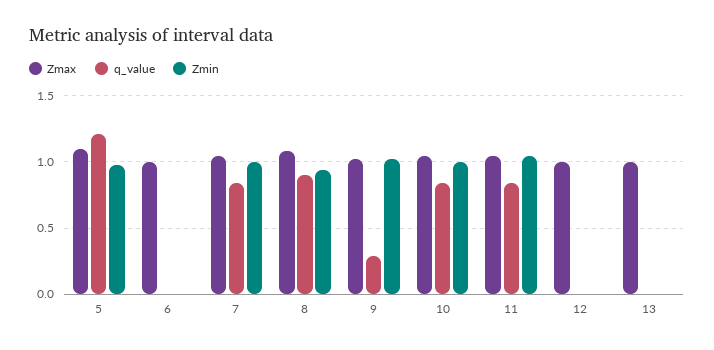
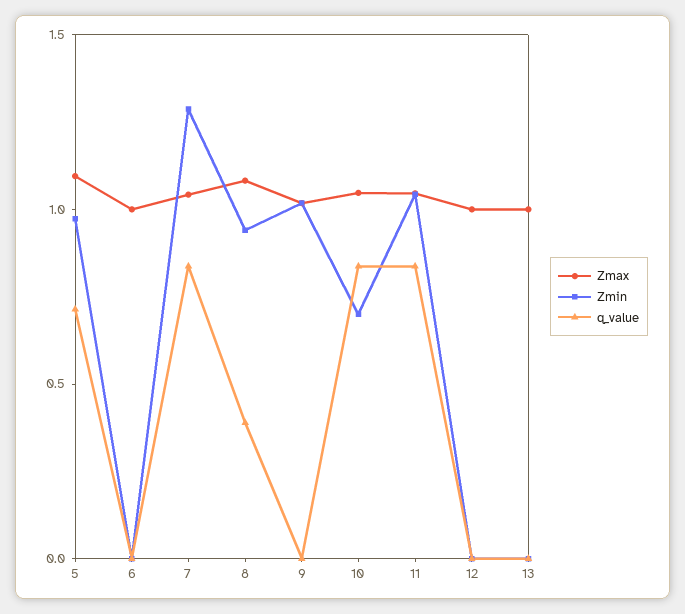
q_value, 5: 1.2 -> 0.7
Zmin, 7: 1 -> 1.3
q_value, 8: 0.9 -> 0.4
q_value, 9: 0.3 -> 0
Zmin, 10: 1 -> 0.7

